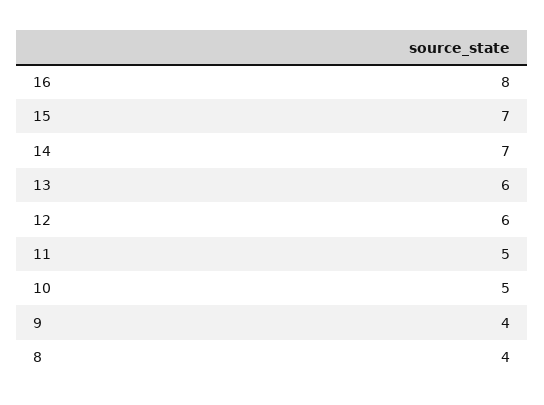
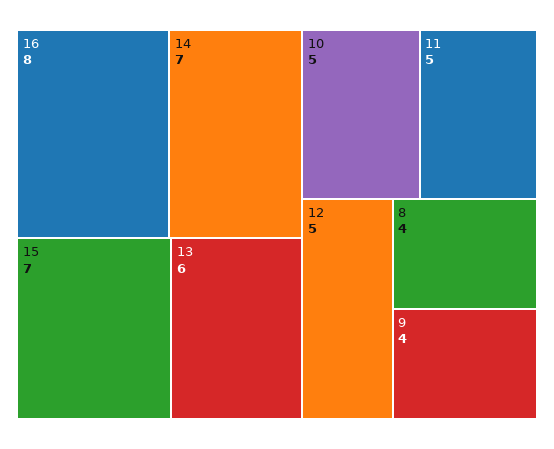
12: 6 -> 5

